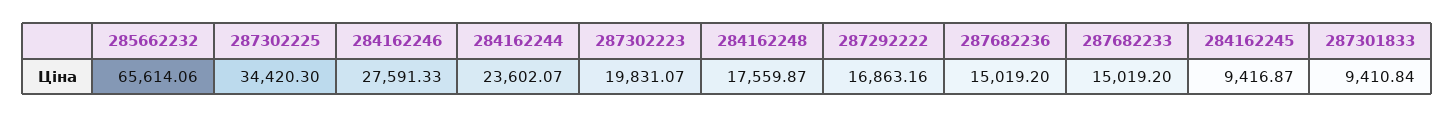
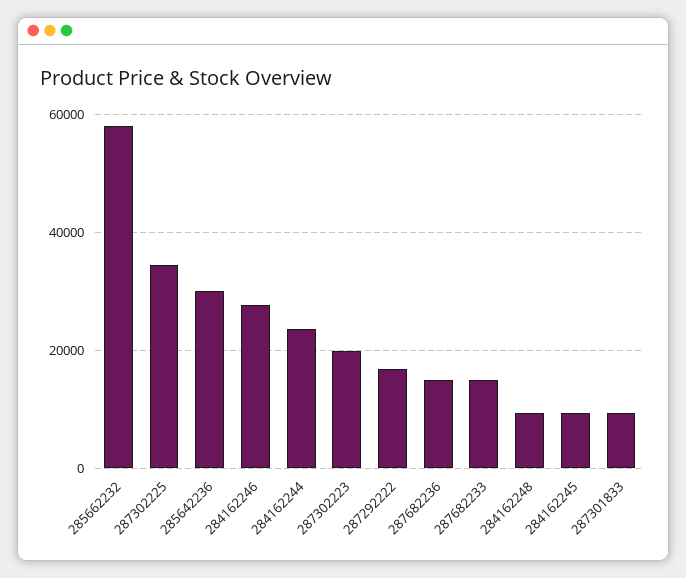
285662232: 65614.06 -> 58000
284162248: 17559.87 -> 10000
285642236: none -> 30000

